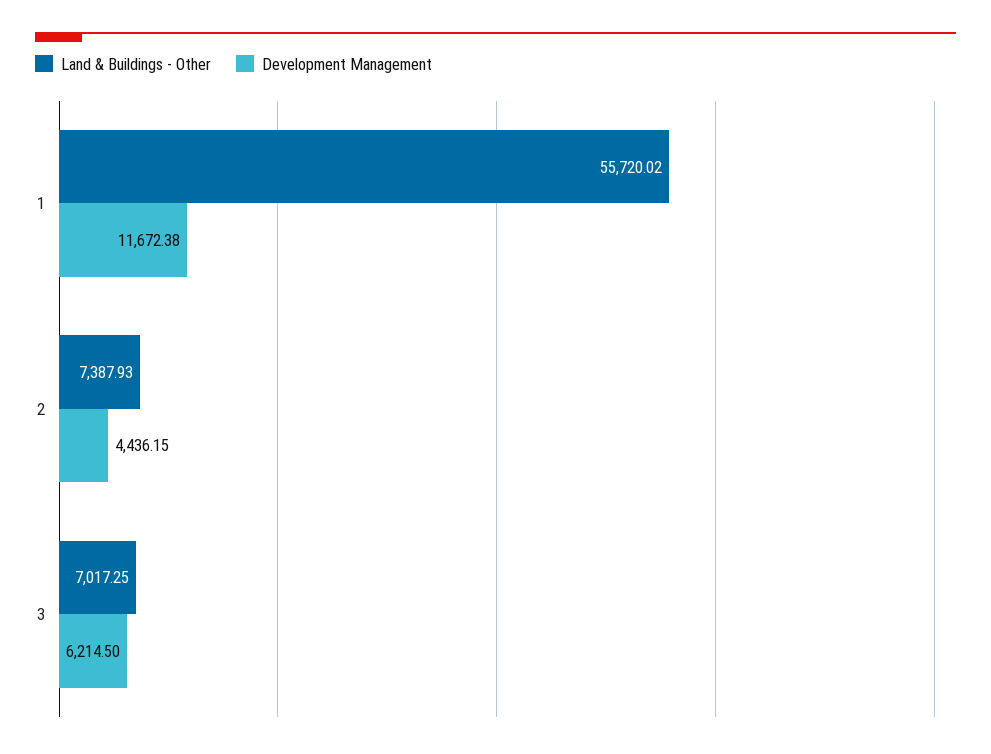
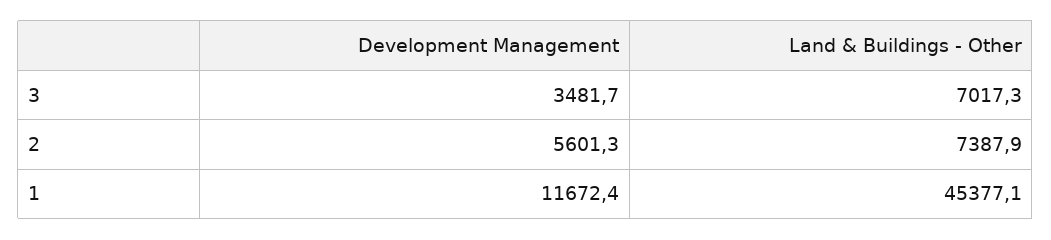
Land & Buildings - Other, 1: 55720.02 -> 45377.1
Development Management, 2: 4436.15 -> 5601.3
Development Management, 3: 6214.5 -> 3481.7

